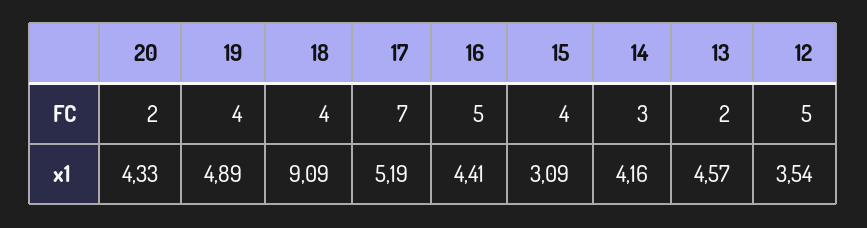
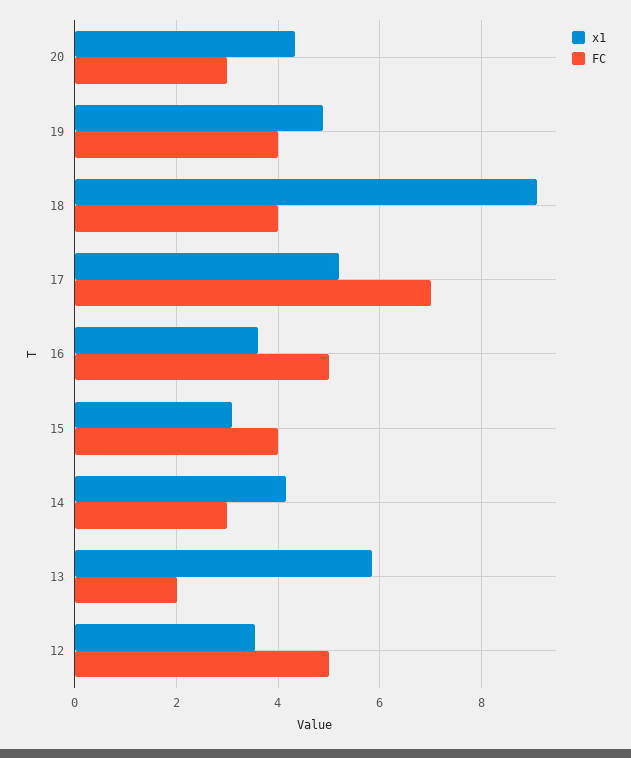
FC, 20: 2 -> 3
x1, 16: 4.41 -> 3.6
x1, 13: 4.57 -> 5.8

